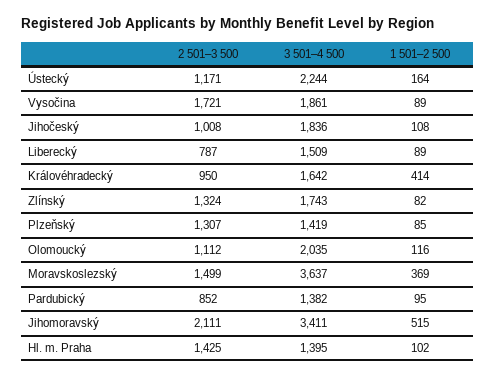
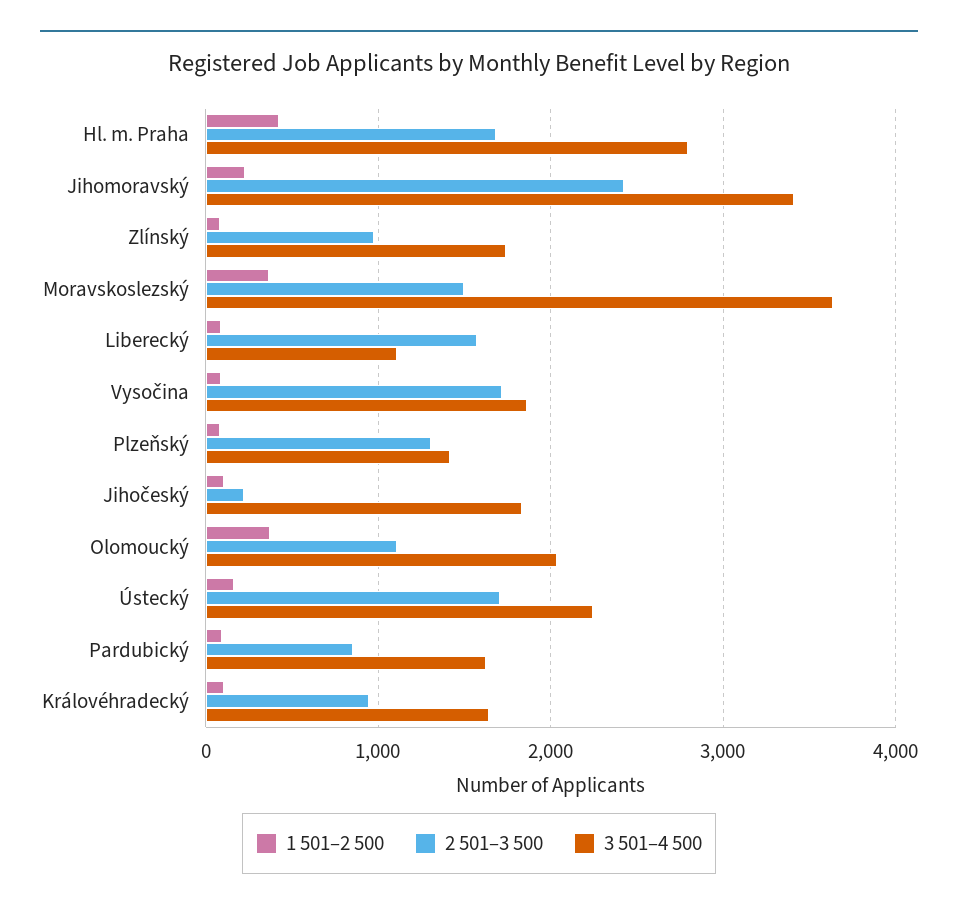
2 501–3 500, Ústecký: 1171 -> 1700
2 501–3 500, Jihočeský: 1008 -> 200
2 501–3 500, Liberecký: 787 -> 1600
3 501–4 500, Liberecký: 1509 -> 1100
1 501–2 500, Královéhradecký: 414 -> 100
2 501–3 500, Zlínský: 1324 -> 1000
1 501–2 500, Olomoucký: 116 -> 400
3 501–4 500, Pardubický: 1382 -> 1600
2 501–3 500, Jihomoravský: 2111 -> 2400
1 501–2 500, Jihomoravský: 515 -> 200
2 501–3 500, Hl. m. Praha: 1425 -> 1700
3 501–4 500, Hl. m. Praha: 1395 -> 2800
1 501–2 500, Hl. m. Praha: 102 -> 400

